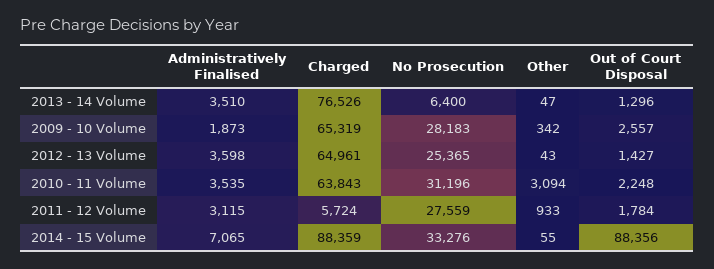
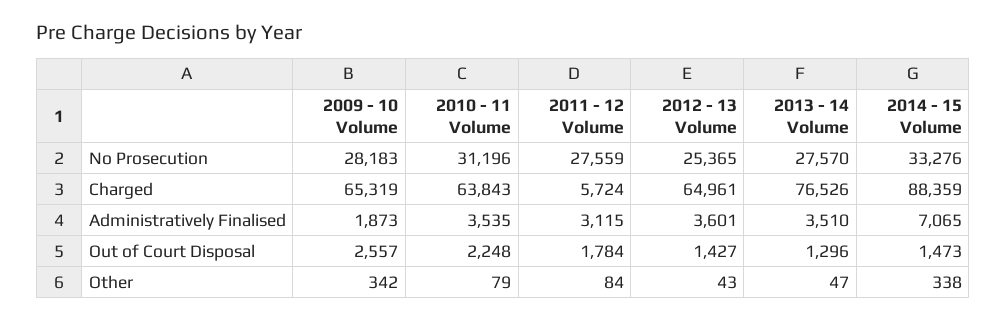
No Prosecution, 2013 - 14 Volume: 6400 -> 27570
Administratively Finalised, 2012 - 13 Volume: 3598 -> 3601
Other, 2010 - 11 Volume: 3094 -> 79
Other, 2011 - 12 Volume: 933 -> 84
Other, 2014 - 15 Volume: 55 -> 338
Out of Court Disposal, 2014 - 15 Volume: 88356 -> 1473

